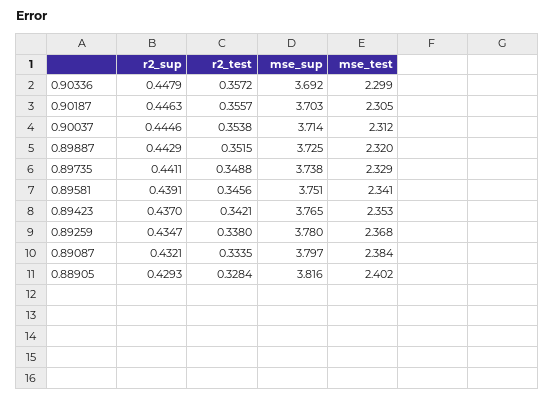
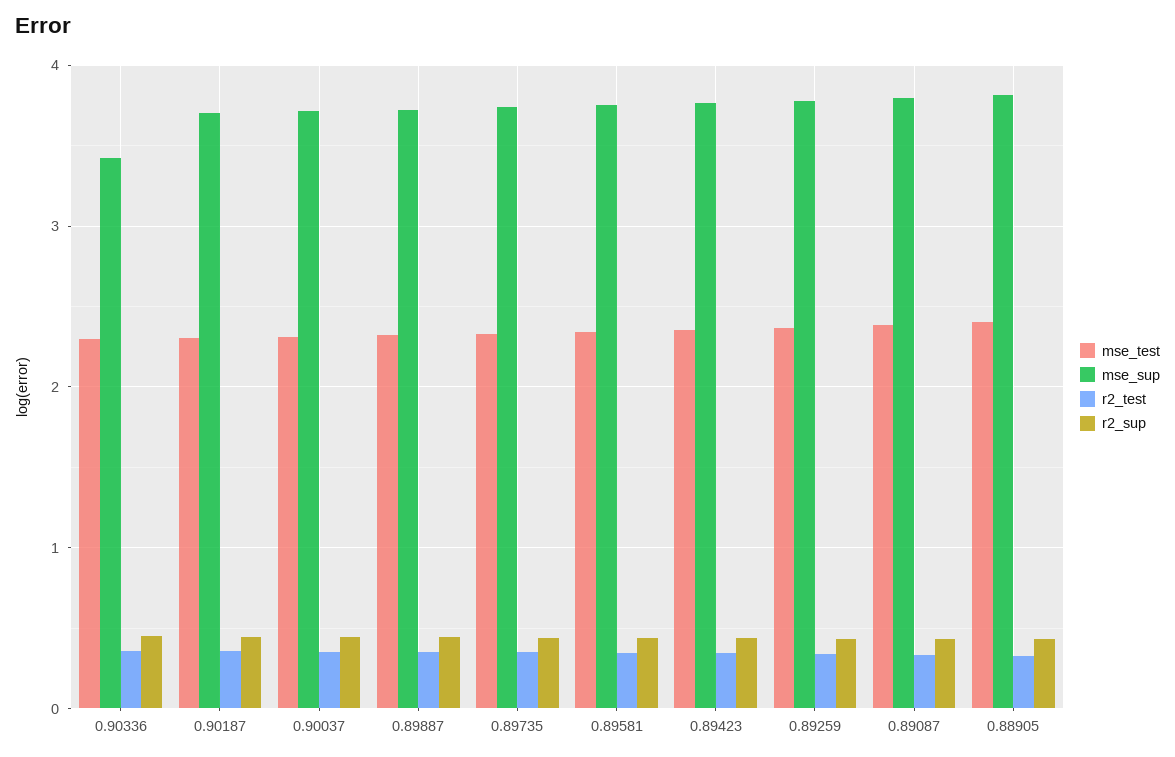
mse_sup, 0.90336: 3.692 -> 3.4

